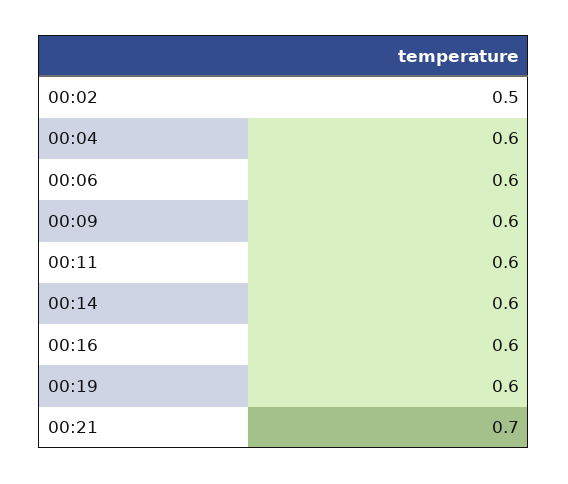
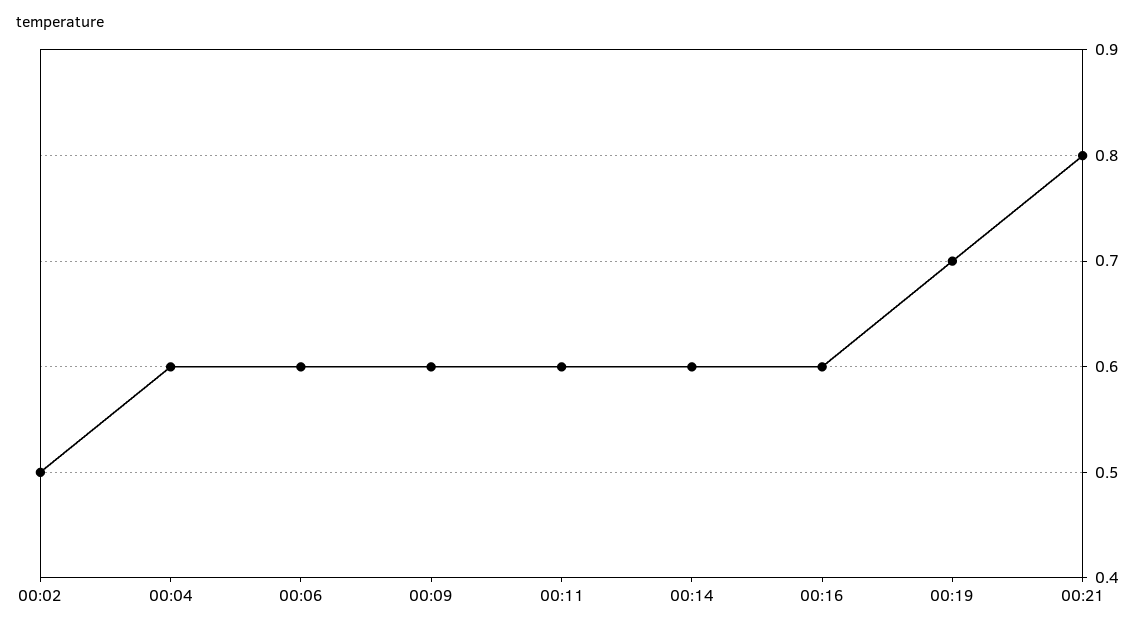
00:19: 0.6 -> 0.7
00:21: 0.7 -> 0.8

